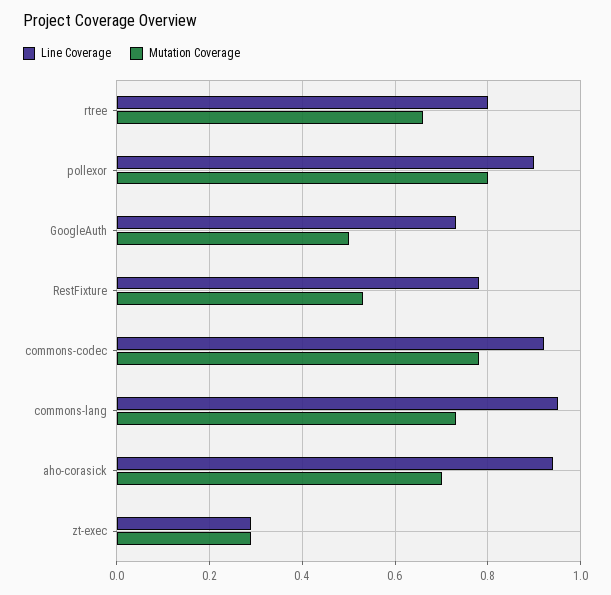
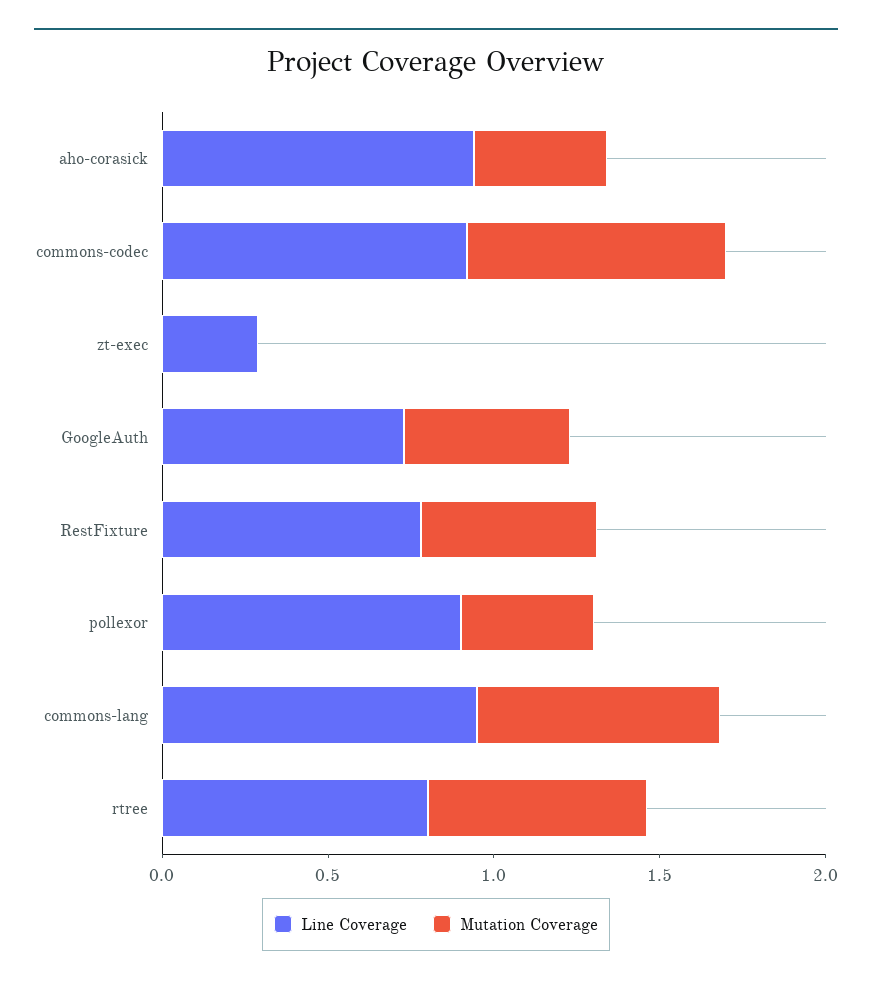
Mutation Coverage, pollexor: 0.8 -> 0.4
Mutation Coverage, aho-corasick: 0.7 -> 0.4
Mutation Coverage, zt-exec: 0.3 -> 0

